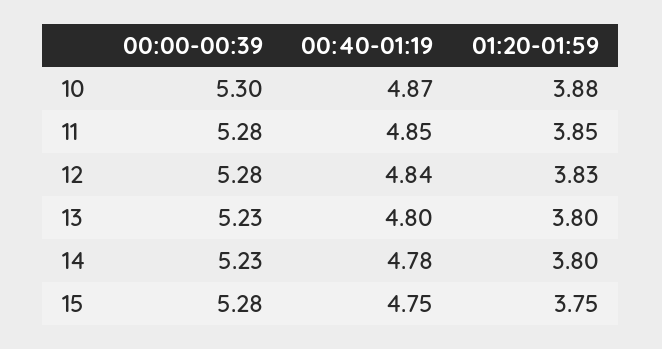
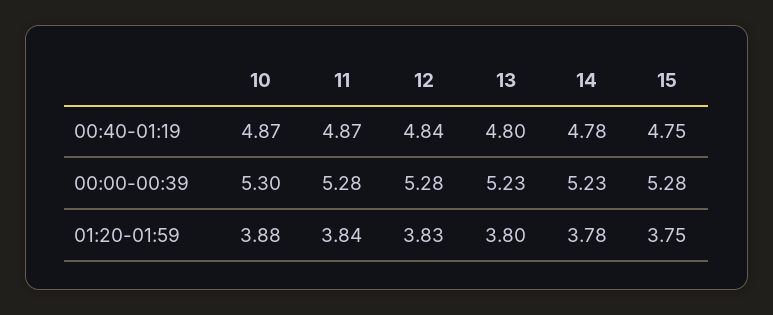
00:40-01:19, 11: 4.85 -> 4.87
01:20-01:59, 11: 3.85 -> 3.84
01:20-01:59, 14: 3.8 -> 3.78

